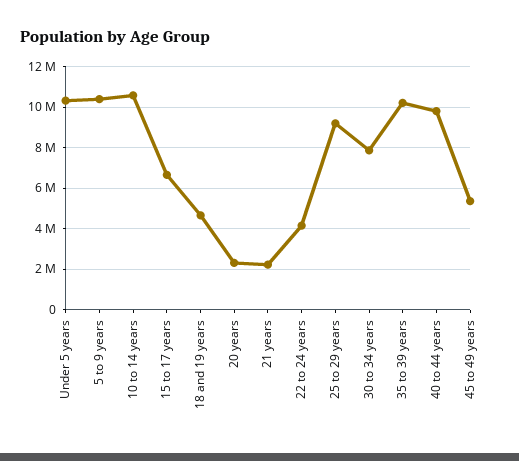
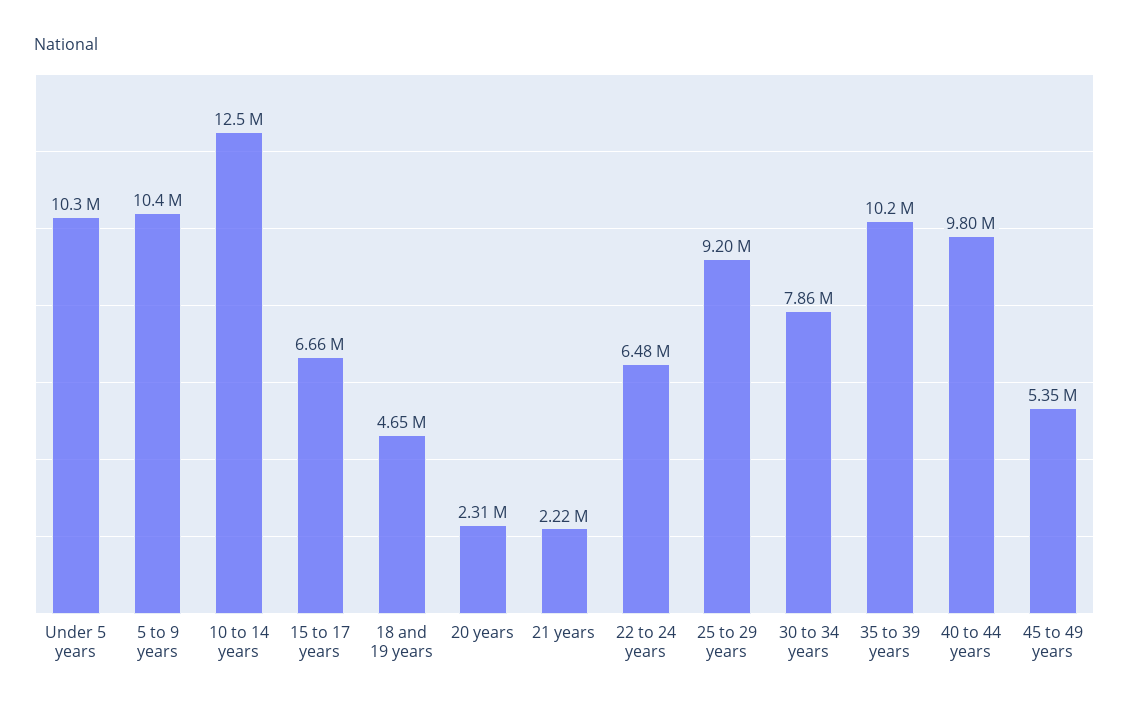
10 to 14 years: 10500000 -> 12500000
22 to 24 years: 4000000 -> 6480000

